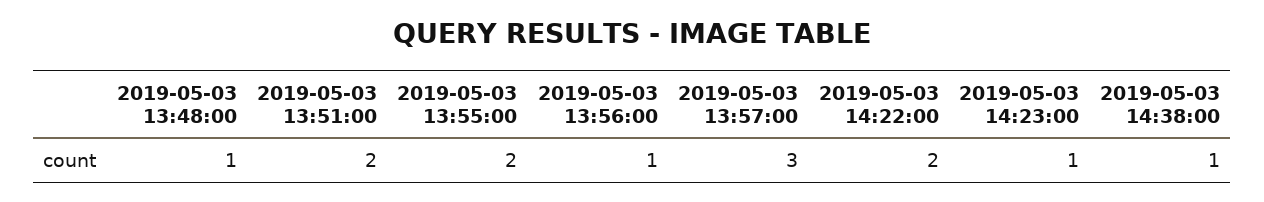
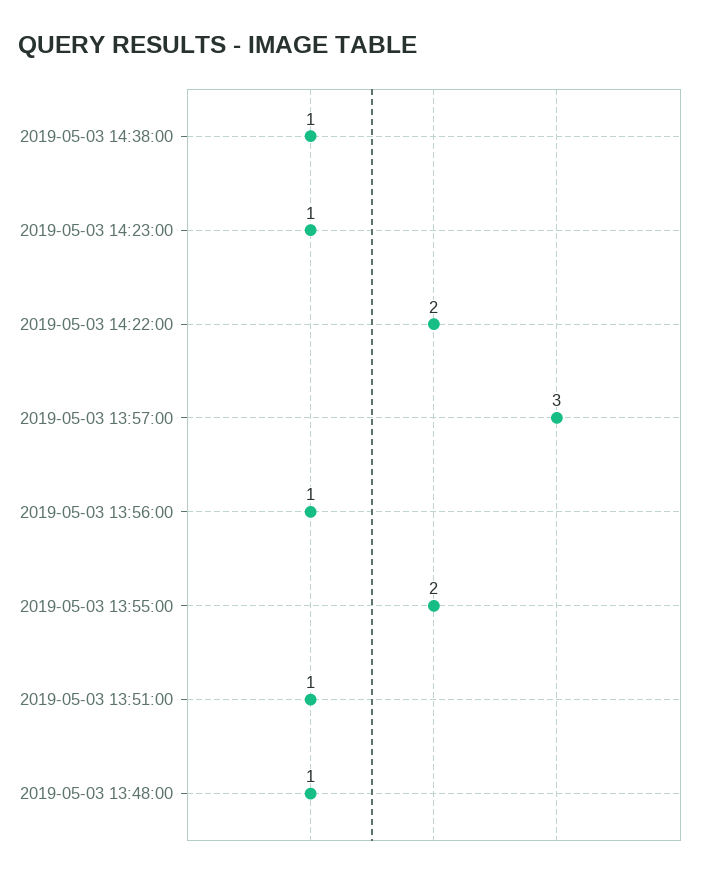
2019-05-03 13:51:00: 2 -> 1

